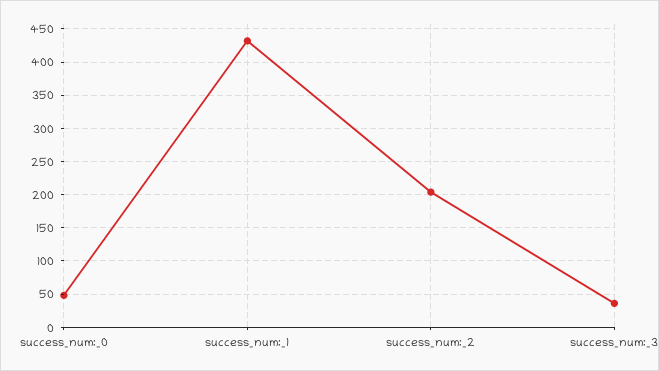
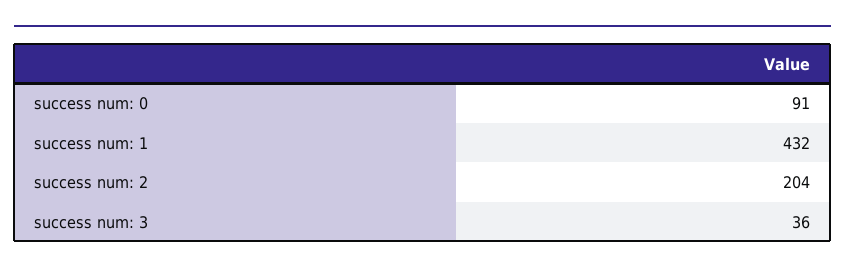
success_num:_0: 50 -> 91

